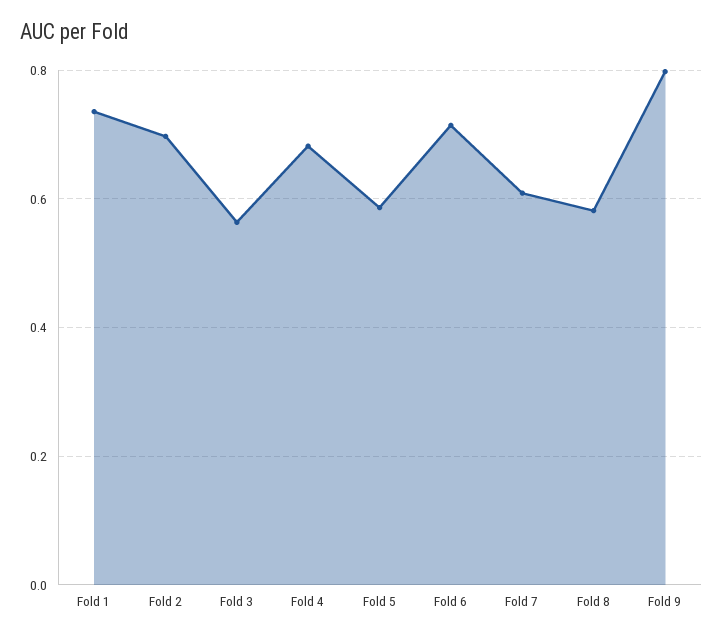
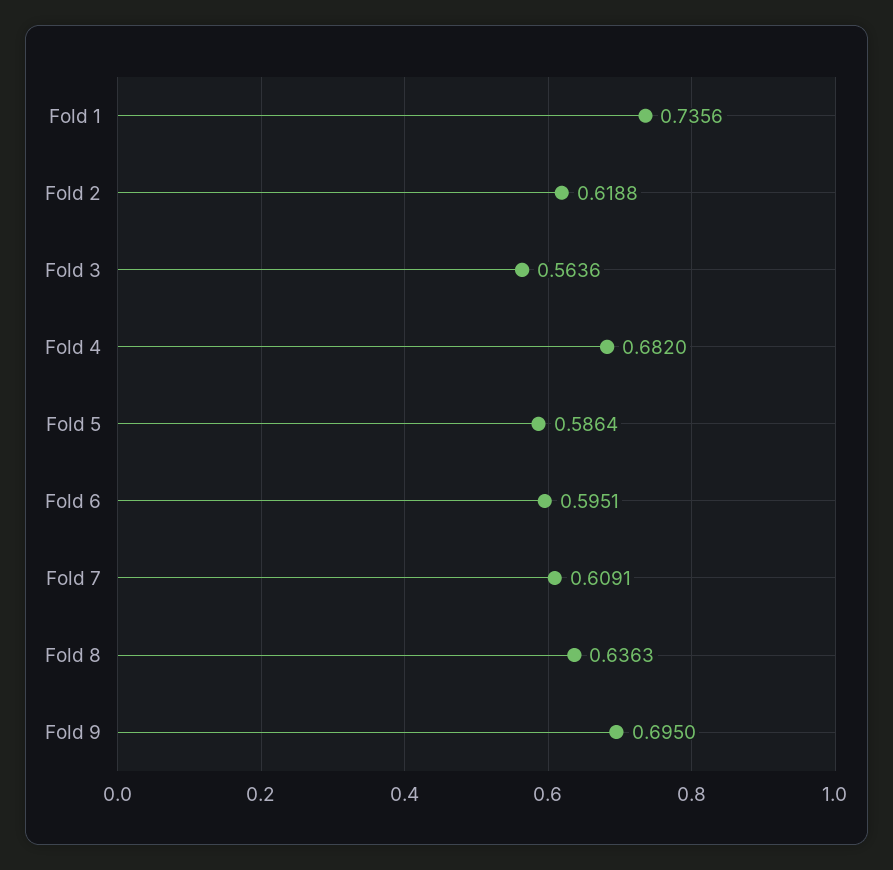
Fold 2: 0.7 -> 0.6188
Fold 6: 0.72 -> 0.5951
Fold 8: 0.58 -> 0.6363
Fold 9: 0.8 -> 0.695

